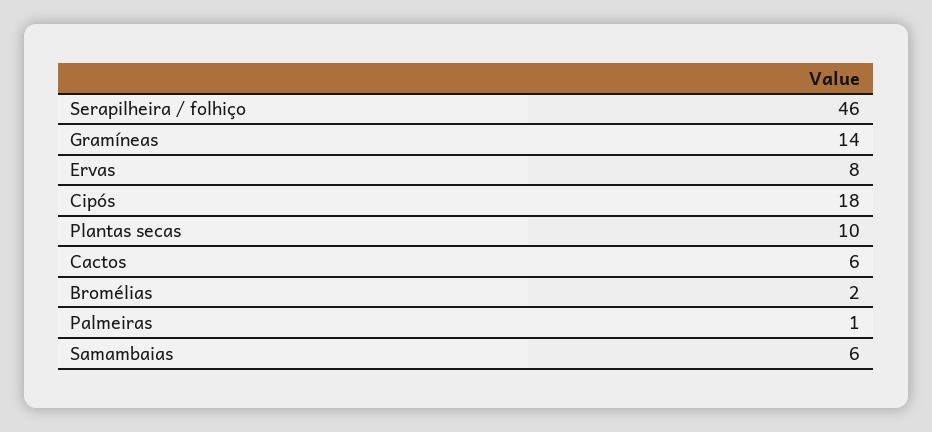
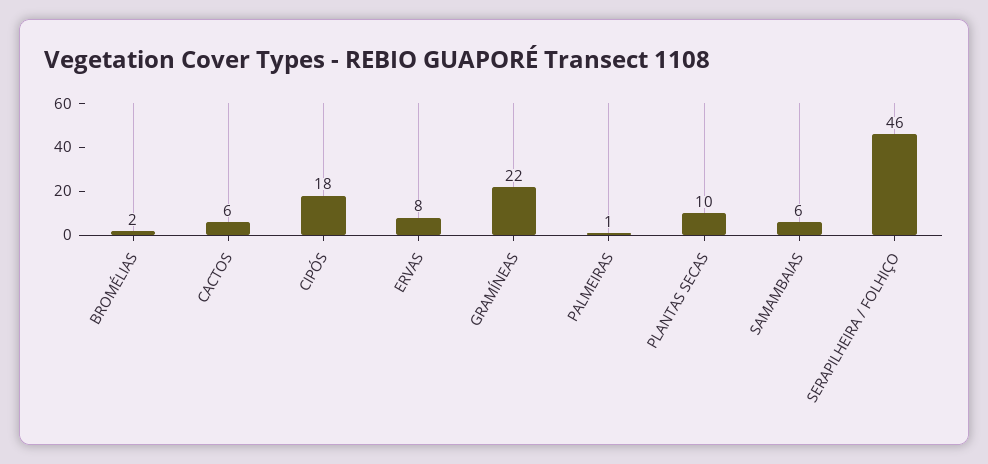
Gramíneas: 14 -> 22

